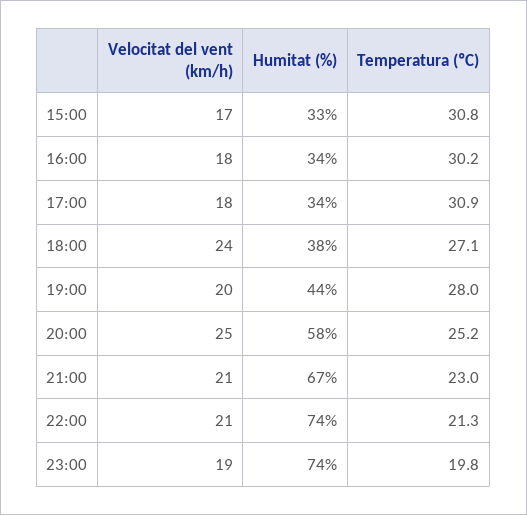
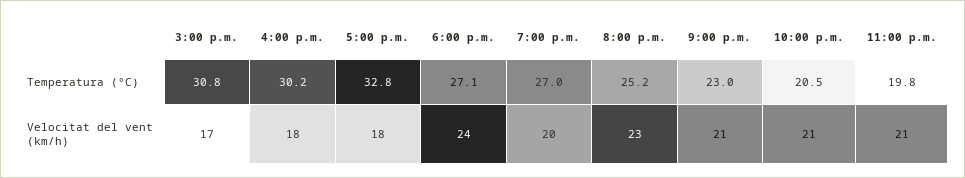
Humitat (%), 15:00: 33 -> none
Humitat (%), 16:00: 34 -> none
Humitat (%), 17:00: 34 -> none
Temperatura (ºC), 17:00: 30.9 -> 32.8
Humitat (%), 18:00: 38 -> none
Humitat (%), 19:00: 44 -> none
Temperatura (ºC), 19:00: 28 -> 27
Velocitat del vent (km/h), 20:00: 25 -> 23
Humitat (%), 20:00: 58 -> none
Humitat (%), 21:00: 67 -> none
Humitat (%), 22:00: 74 -> none
Temperatura (ºC), 22:00: 21.3 -> 20.5
Velocitat del vent (km/h), 23:00: 19 -> 21
Humitat (%), 23:00: 74 -> none

